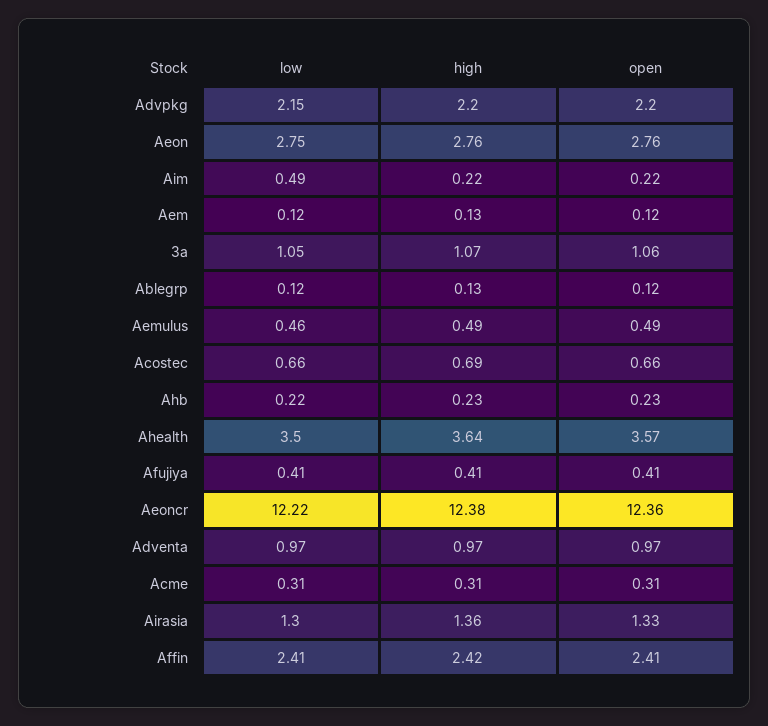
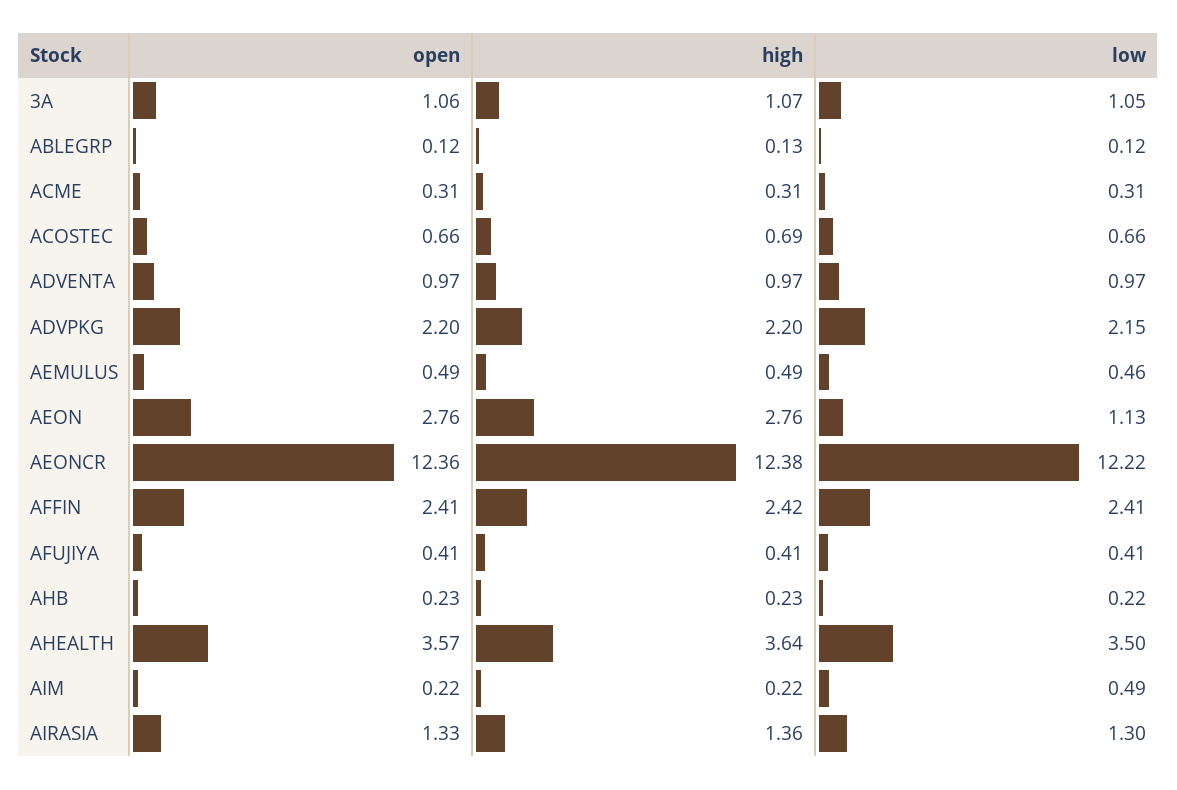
low, Aeon: 2.75 -> 1.13
low, Aem: 0.12 -> none
high, Aem: 0.13 -> none
open, Aem: 0.12 -> none

